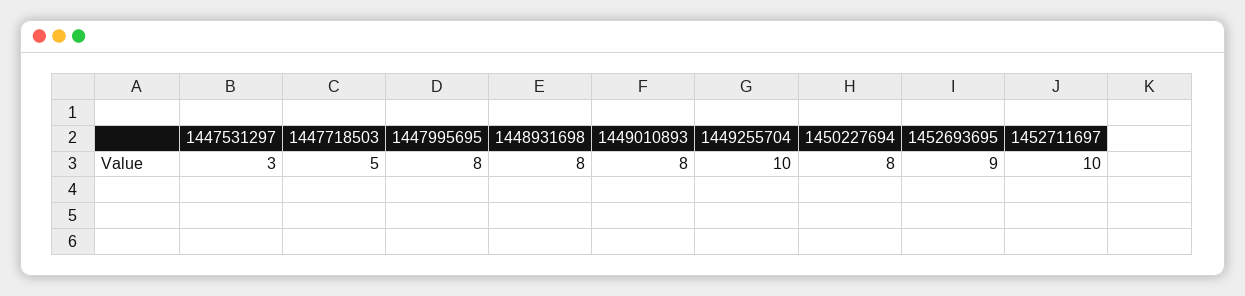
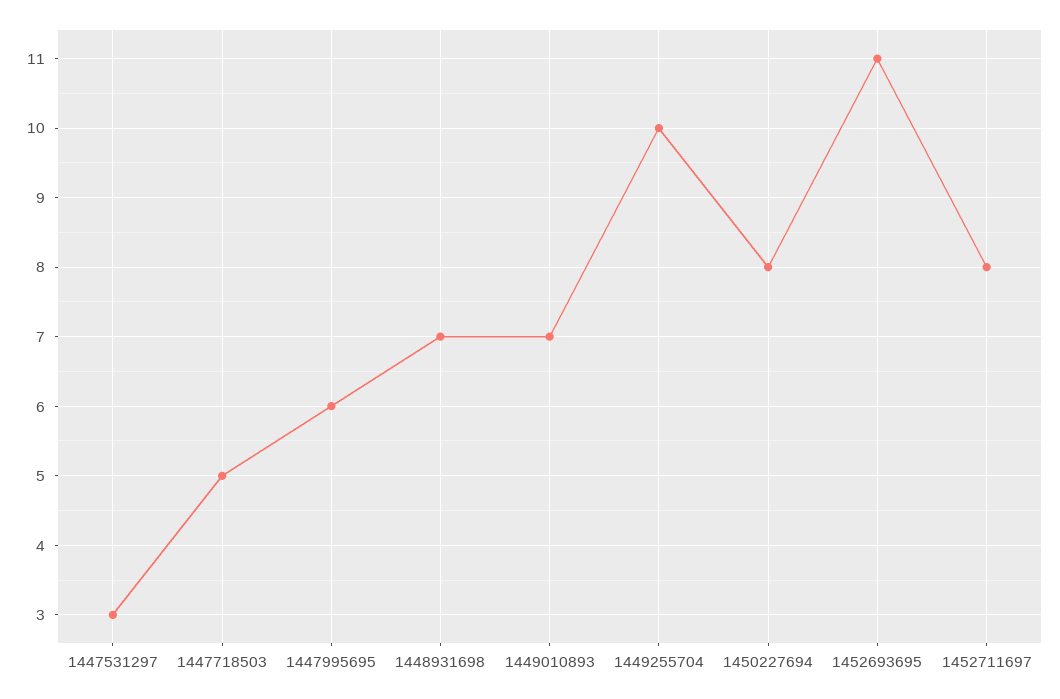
1447995695: 8 -> 6
1448931698: 8 -> 7
1449010893: 8 -> 7
1452693695: 9 -> 11
1452711697: 10 -> 8

